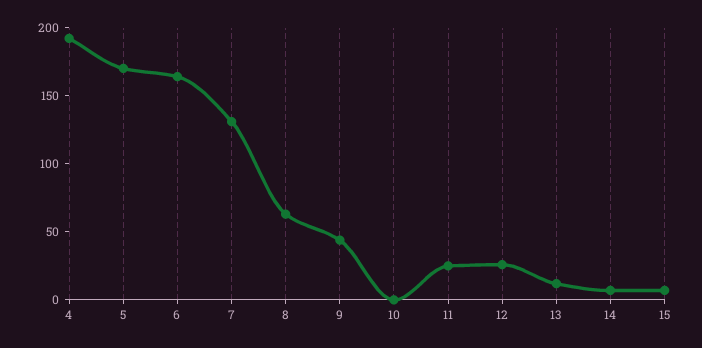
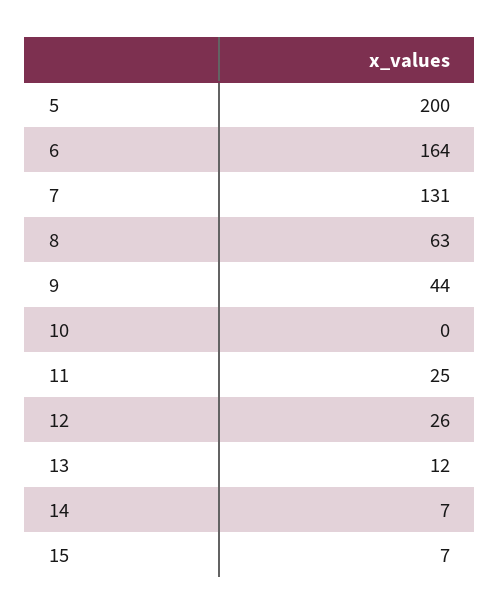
4: 190 -> none
5: 170 -> 200

